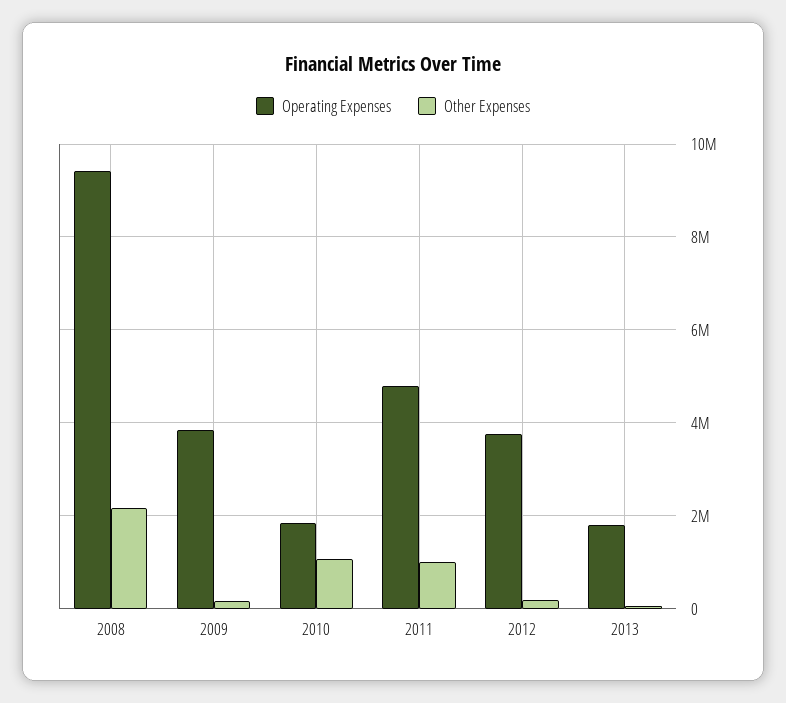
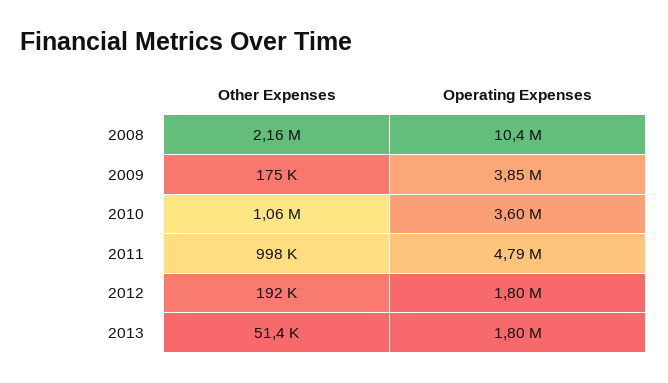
Operating Expenses, 2008: 9400000 -> 10400000
Operating Expenses, 2010: 1800000 -> 3600000
Operating Expenses, 2012: 3800000 -> 1800000

